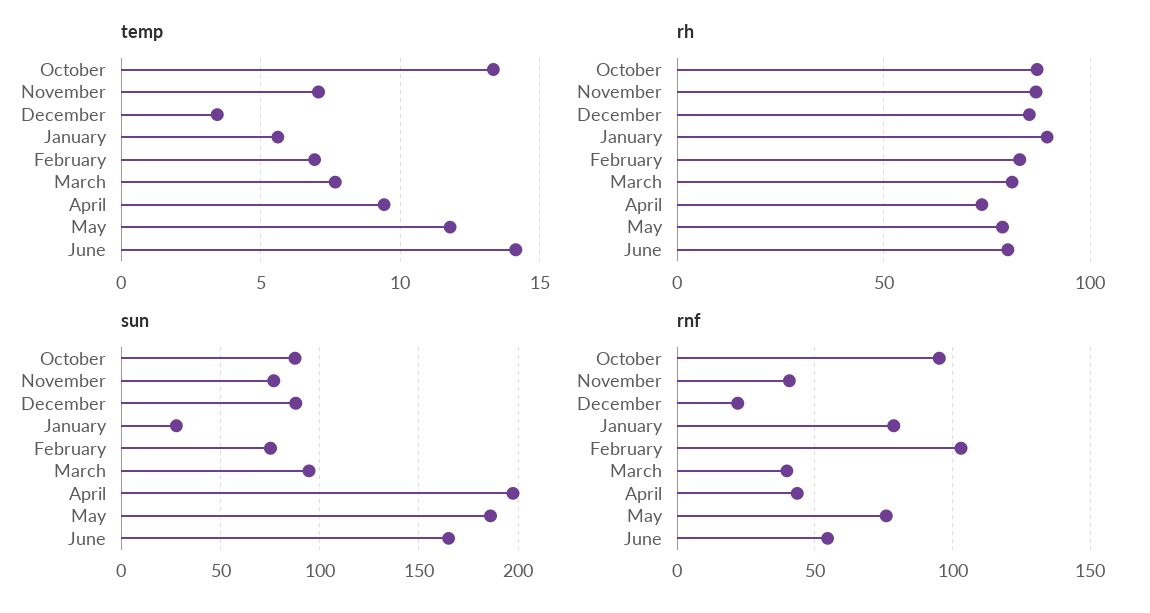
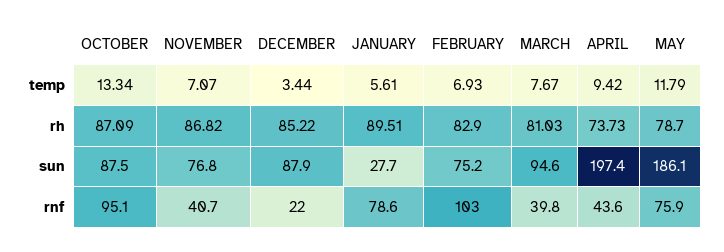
temp, June: 14 -> none
rh, June: 80 -> none
sun, June: 165 -> none
rnf, June: 55 -> none

